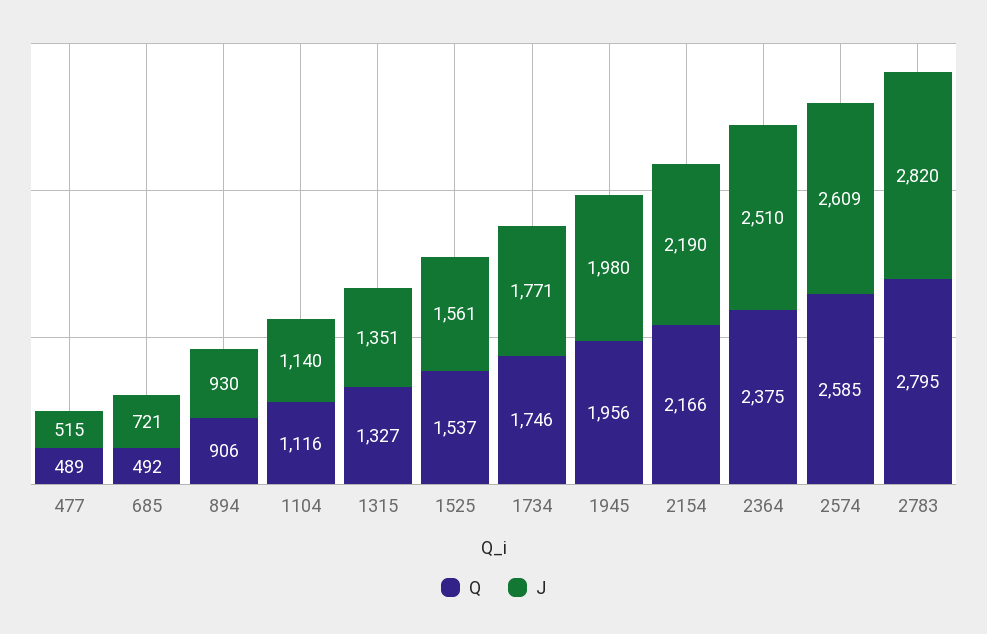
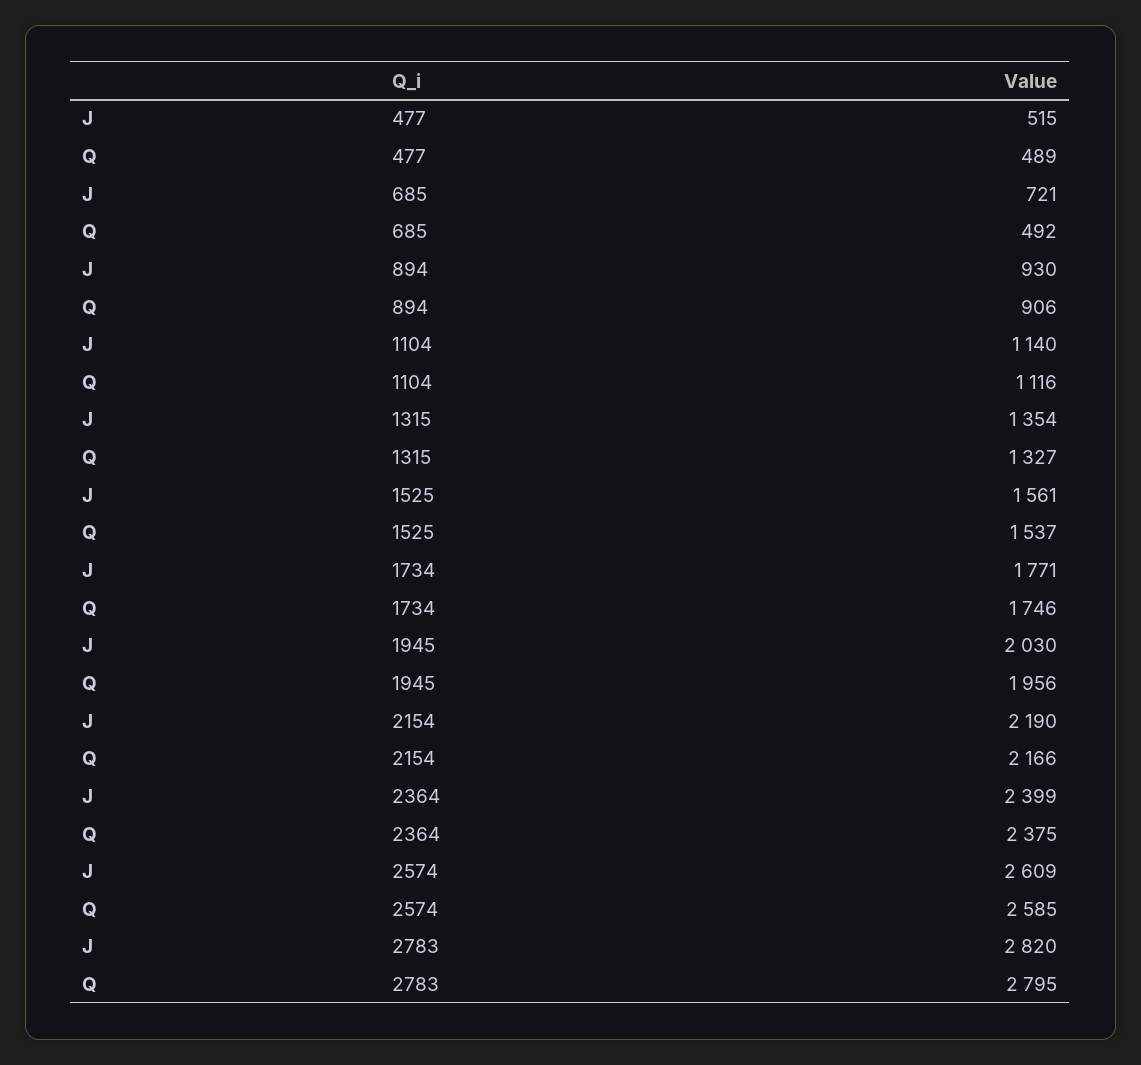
J, 1315: 1351 -> 1354
J, 1945: 1980 -> 2030
J, 2364: 2510 -> 2399

